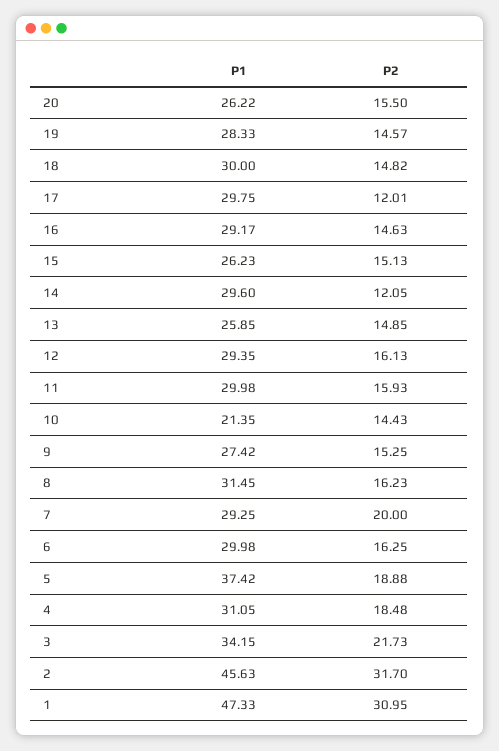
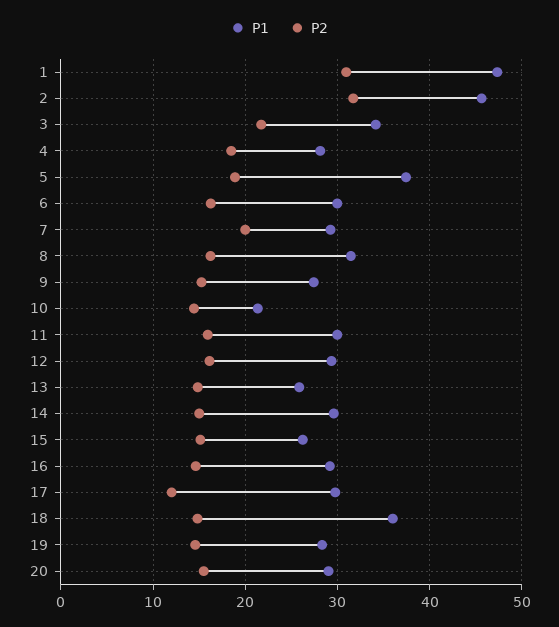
P1, 20: 26.22 -> 29
P1, 18: 30 -> 36
P2, 14: 12.05 -> 15
P1, 4: 31.05 -> 28

